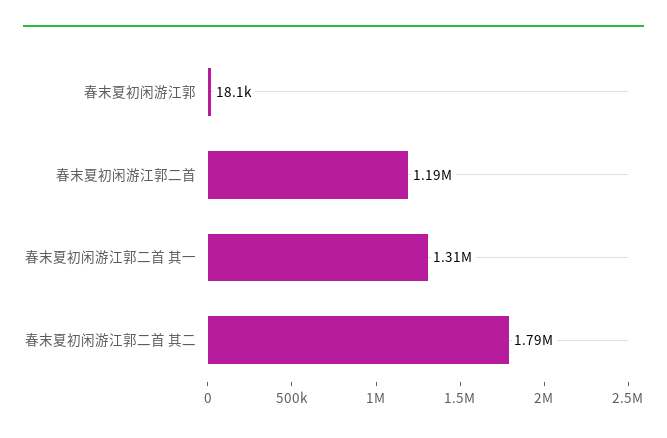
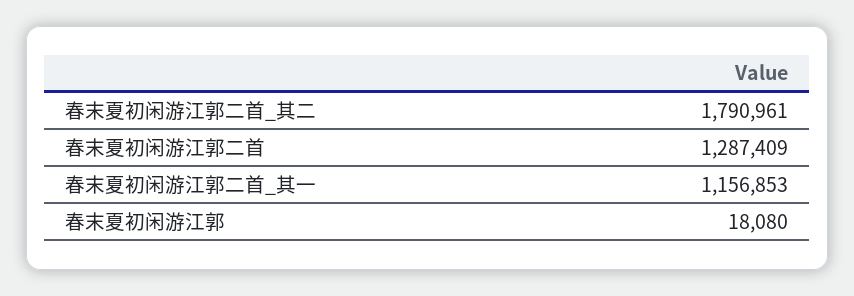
春末夏初闲游江郭二首: 1190000 -> 1287409
春末夏初闲游江郭二首 其一: 1310000 -> 1156853

